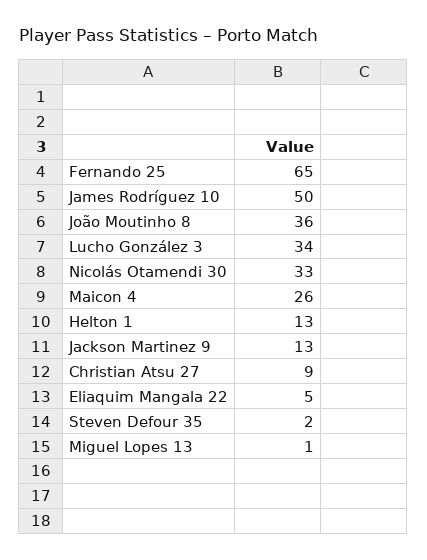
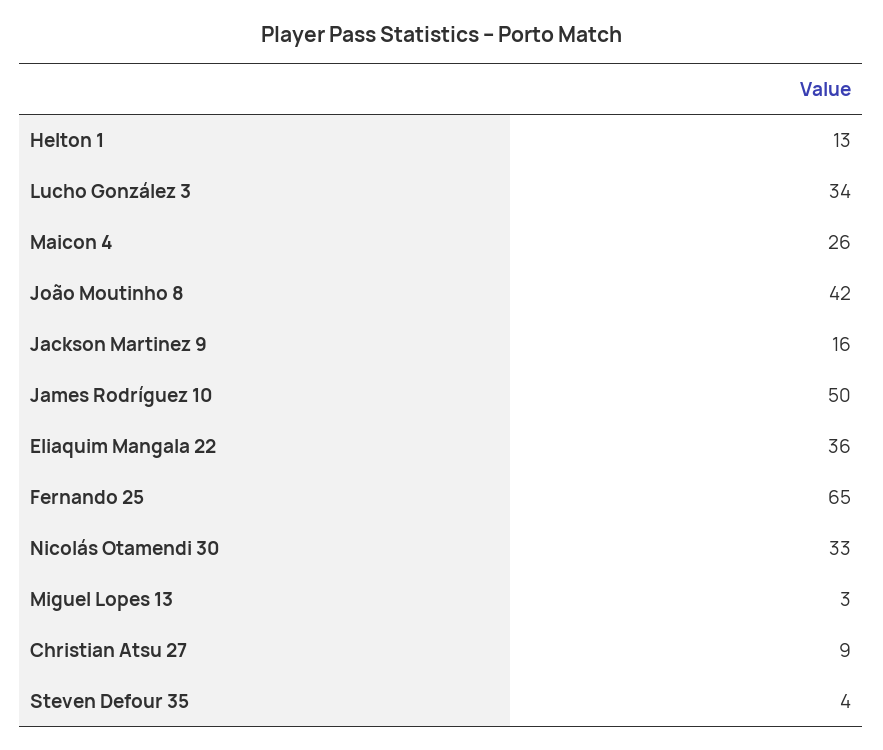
João Moutinho 8: 36 -> 42
Jackson Martinez 9: 13 -> 16
Eliaquim Mangala 22: 5 -> 36
Steven Defour 35: 2 -> 4
Miguel Lopes 13: 1 -> 3

